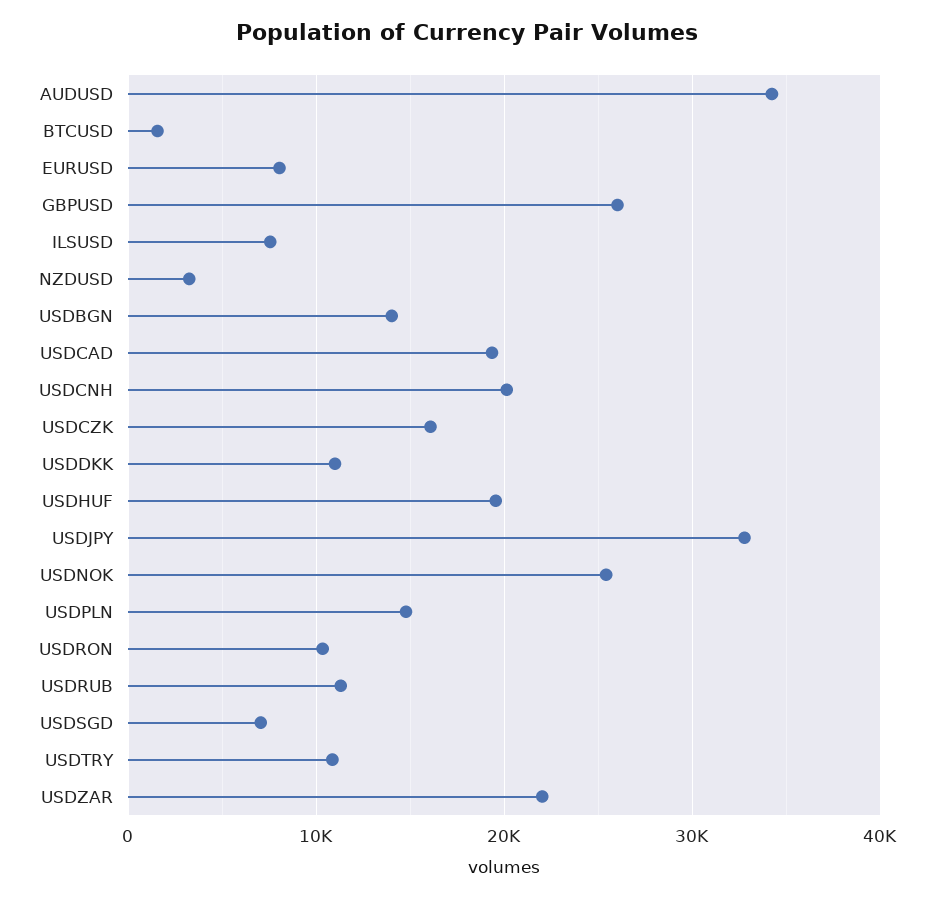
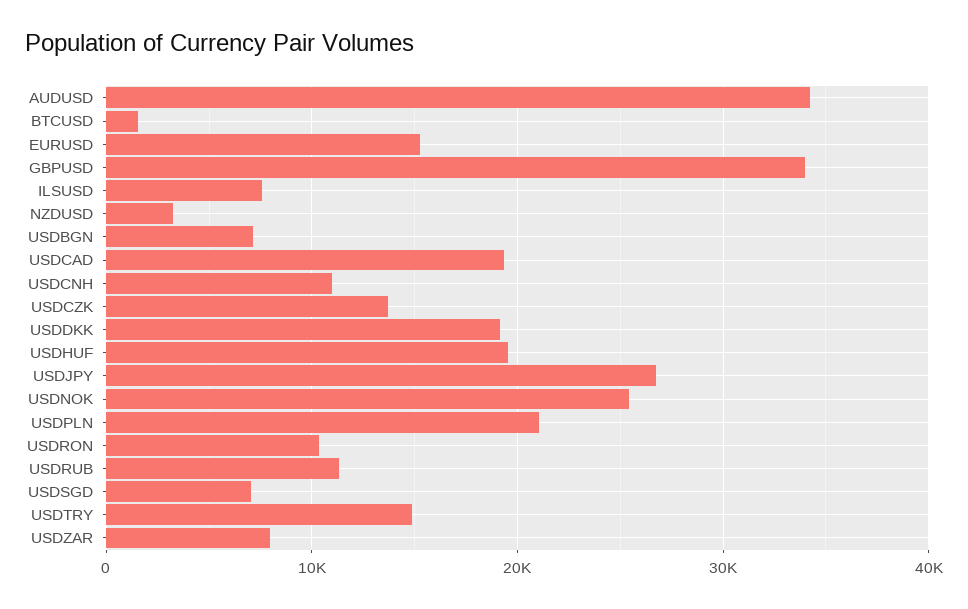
EURUSD: 8000 -> 15000
GBPUSD: 26000 -> 34000
USDBGN: 14000 -> 7000
USDCNH: 20000 -> 11000
USDCZK: 16000 -> 14000
USDDKK: 11000 -> 19000
USDJPY: 33000 -> 27000
USDPLN: 15000 -> 21000
USDTRY: 11000 -> 15000
USDZAR: 22000 -> 8000

